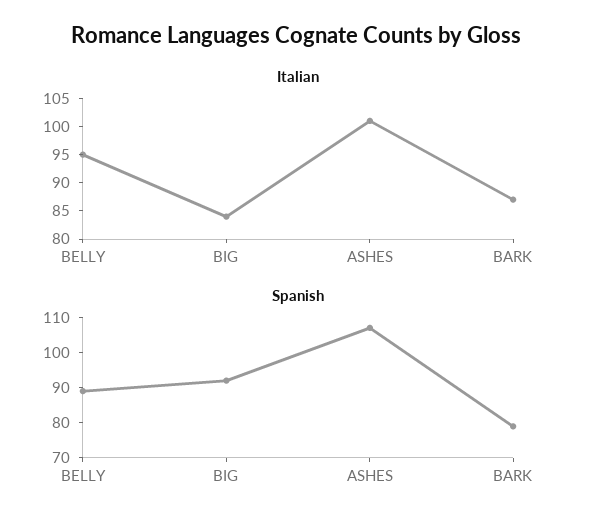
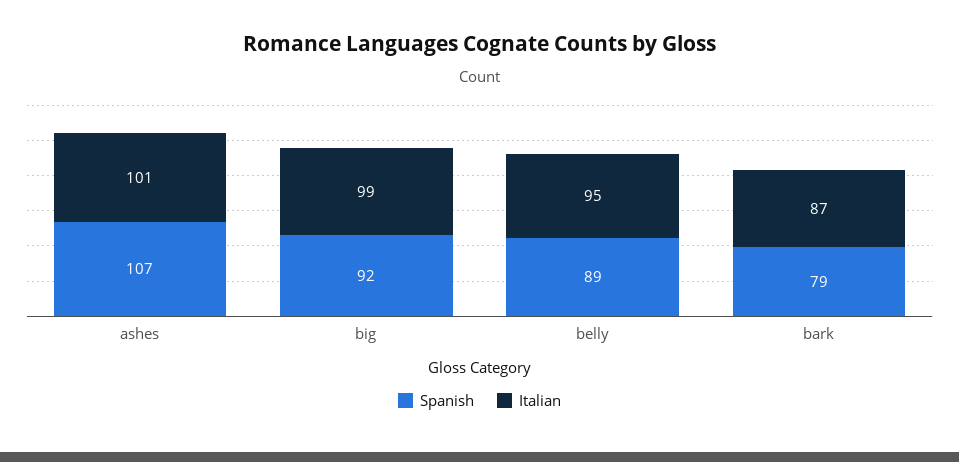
Italian, BIG: 85 -> 99

